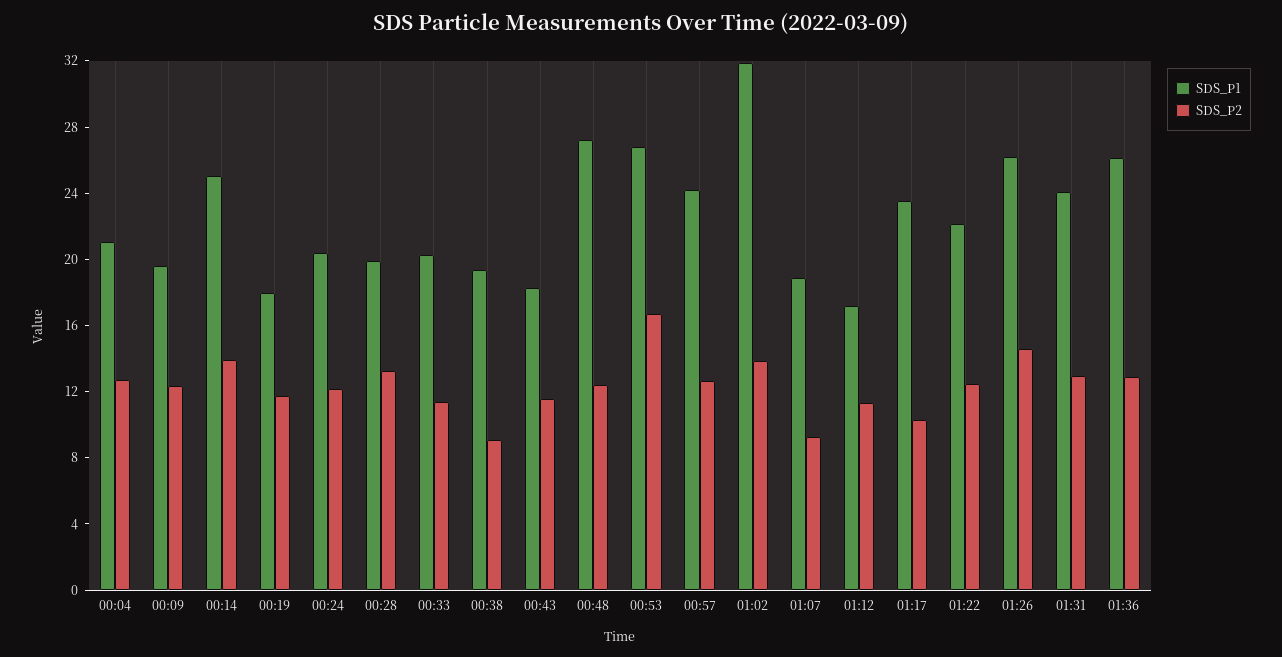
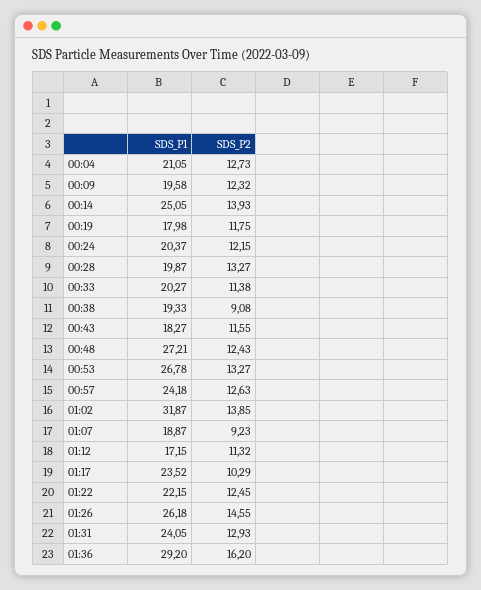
SDS_P2, 00:53: 17 -> 13.27
SDS_P1, 01:36: 26 -> 29.2
SDS_P2, 01:36: 13 -> 16.2

